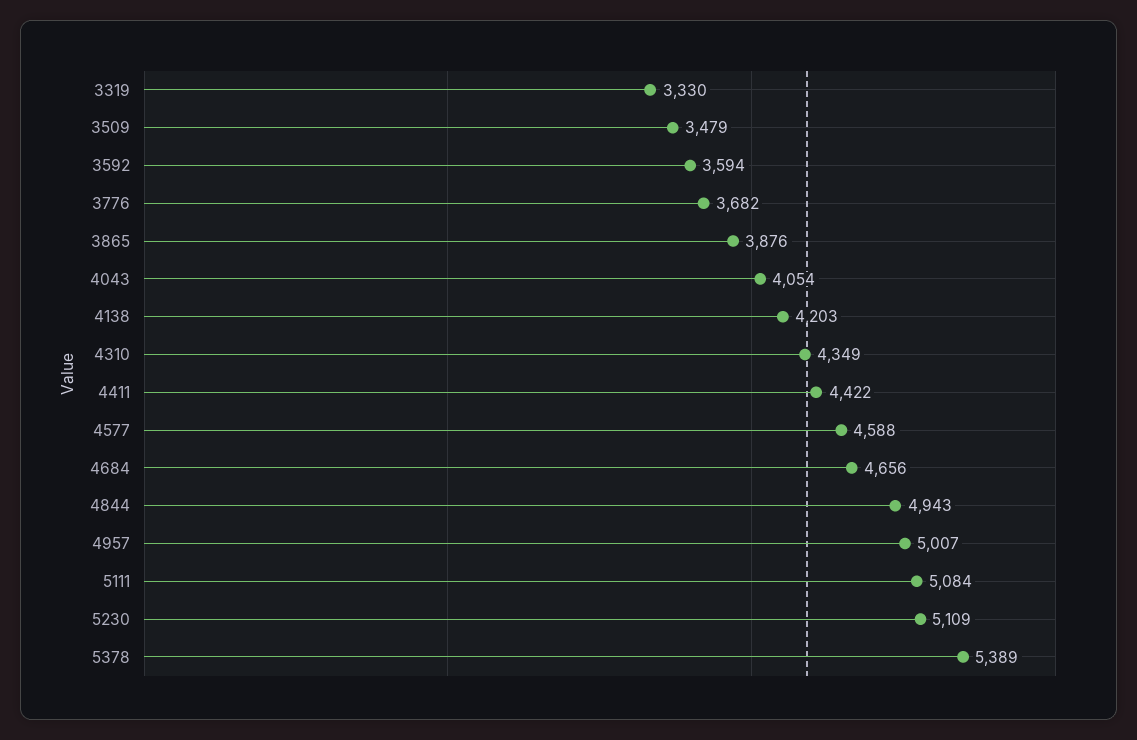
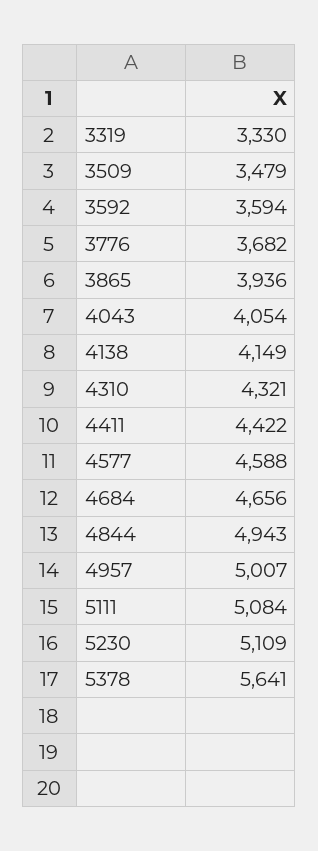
3865: 3876 -> 3936
4138: 4203 -> 4149
4310: 4349 -> 4321
5378: 5389 -> 5641

